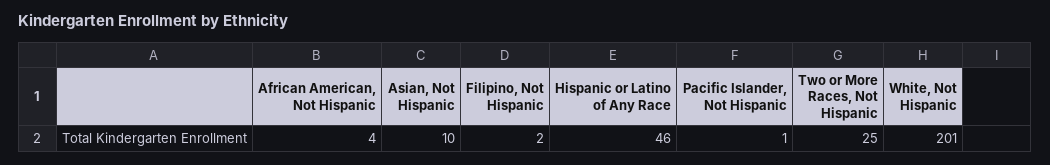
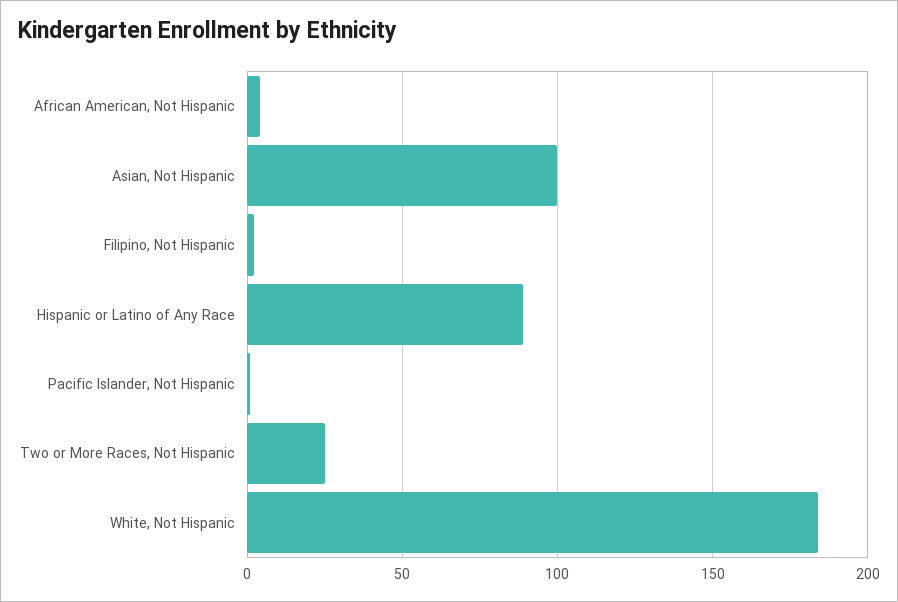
Asian, Not Hispanic: 10 -> 100
Hispanic or Latino of Any Race: 46 -> 90
White, Not Hispanic: 201 -> 185

